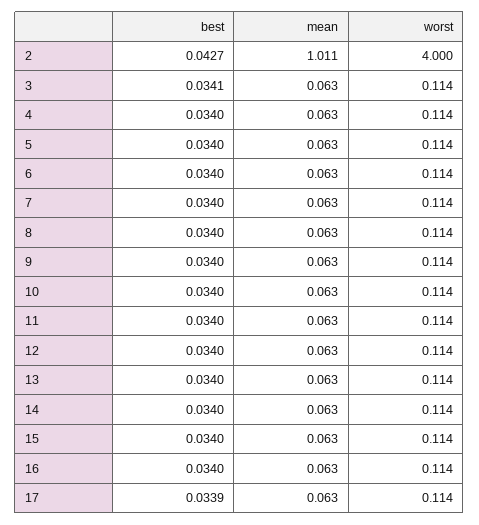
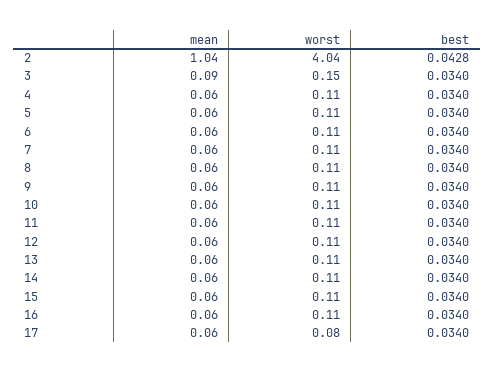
best, 2: 0.0427 -> 0.0428
mean, 2: 1.011 -> 1.04
worst, 2: 4 -> 4.04
best, 3: 0.0341 -> 0.034
mean, 3: 0.063 -> 0.09
worst, 3: 0.114 -> 0.15
best, 17: 0.0339 -> 0.034
worst, 17: 0.114 -> 0.08

